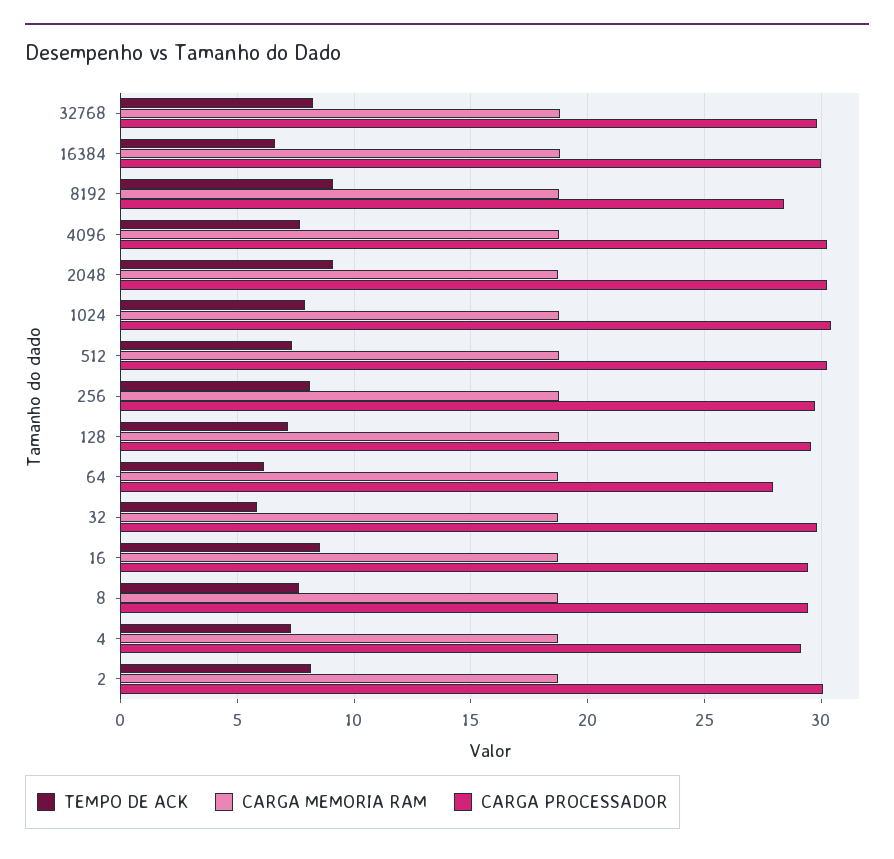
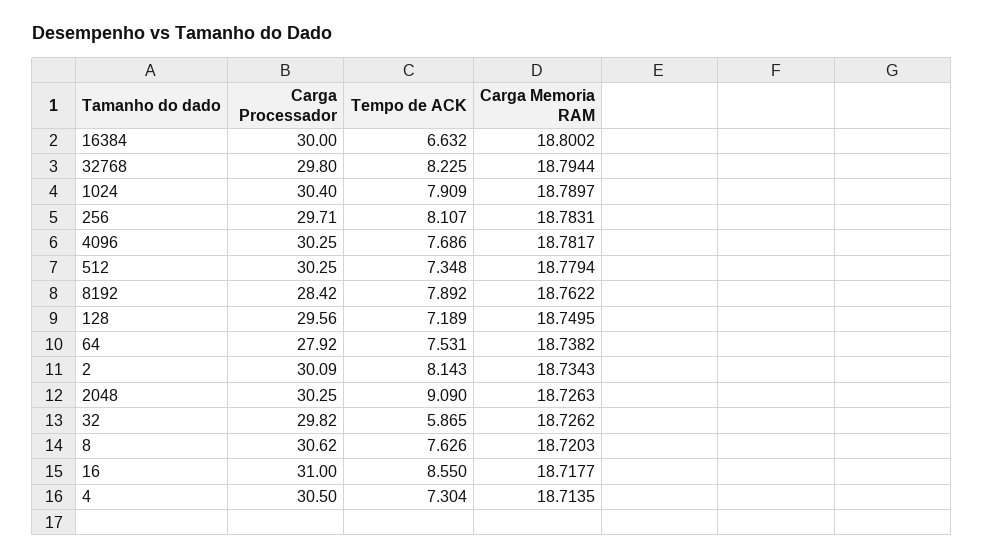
TEMPO DE ACK, 8192: 9 -> 7.892
TEMPO DE ACK, 64: 6 -> 7.531
CARGA PROCESSADOR, 16: 29.5 -> 31
CARGA PROCESSADOR, 8: 29.5 -> 30.62
CARGA PROCESSADOR, 4: 29 -> 30.5

